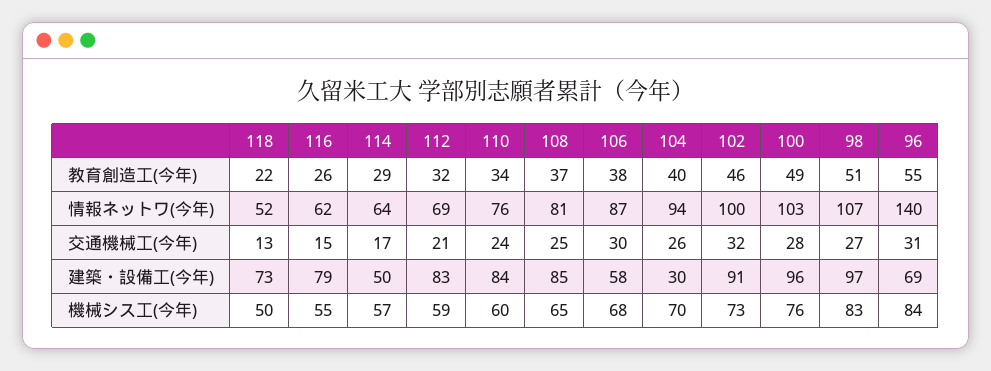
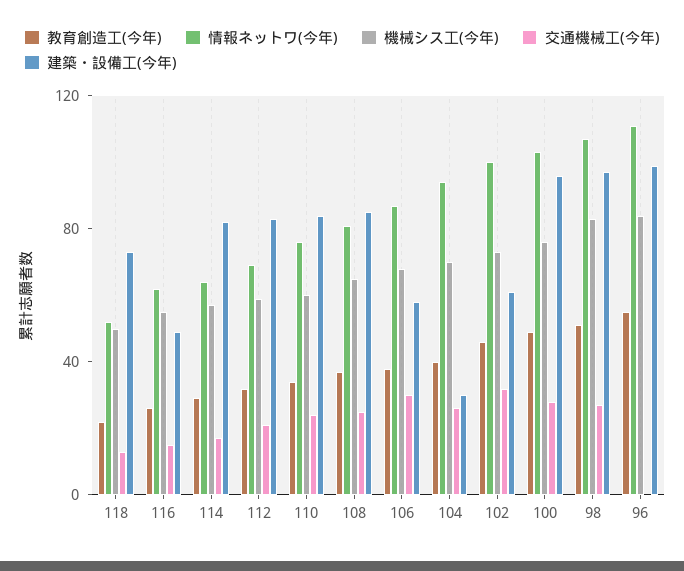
情報ネットワ(今年), 96: 140 -> 110
交通機械工(今年), 96: 31 -> 0
建築・設備工(今年), 116: 79 -> 50
建築・設備工(今年), 114: 50 -> 80
建築・設備工(今年), 102: 91 -> 60
建築・設備工(今年), 96: 69 -> 100

